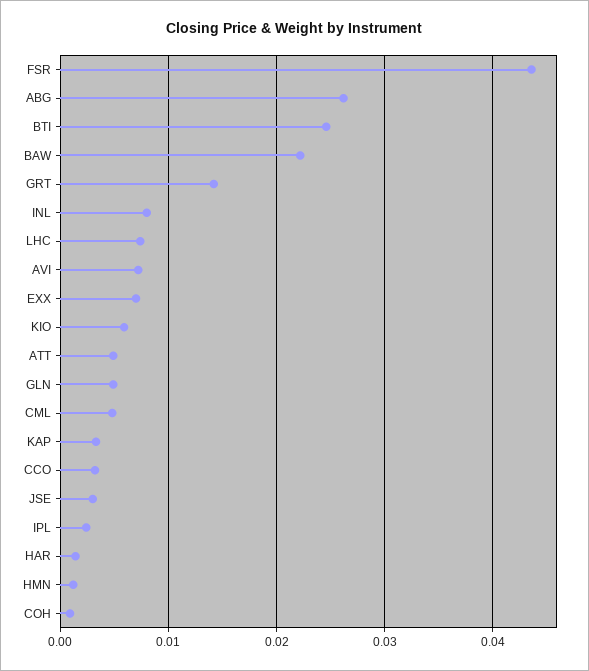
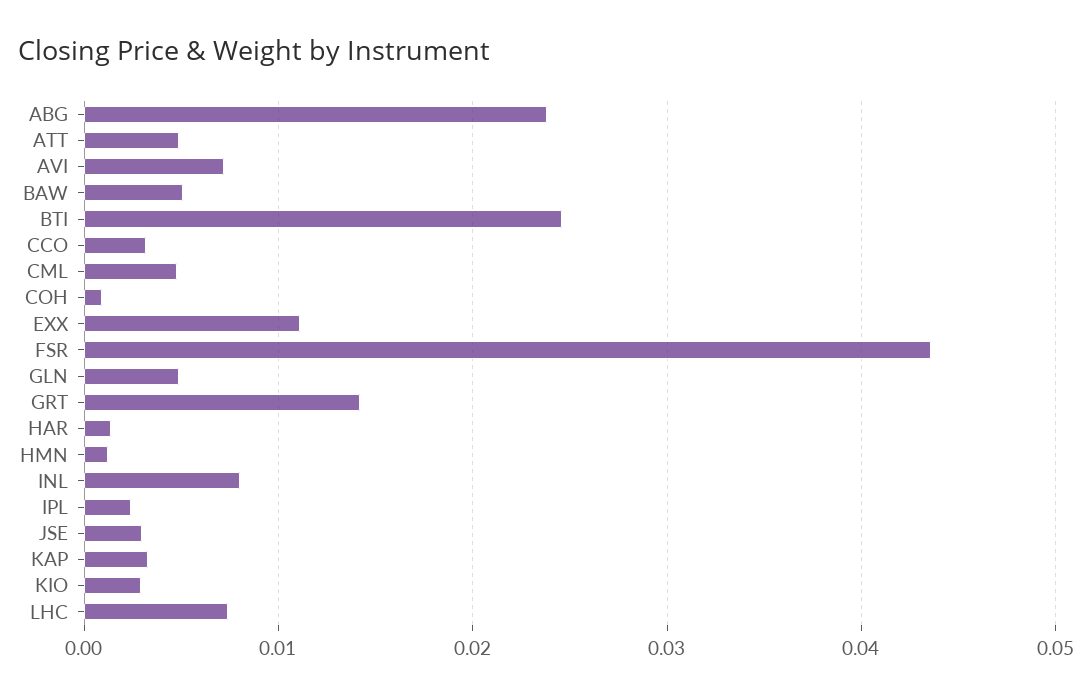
ABG: 0.026 -> 0.024
BAW: 0.022 -> 0.005
EXX: 0.007 -> 0.011
KIO: 0.006 -> 0.003

